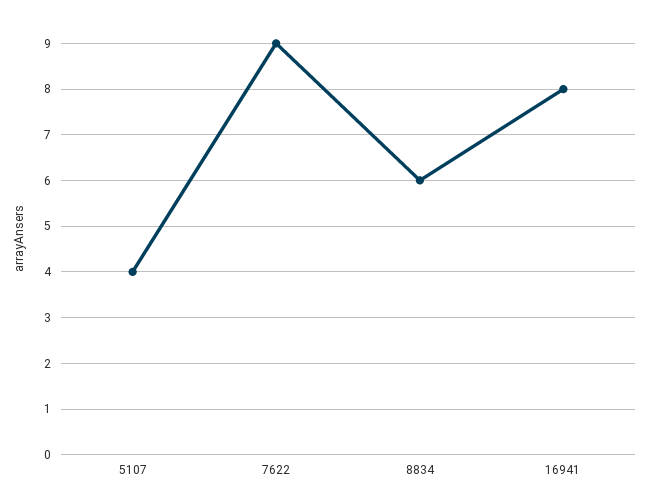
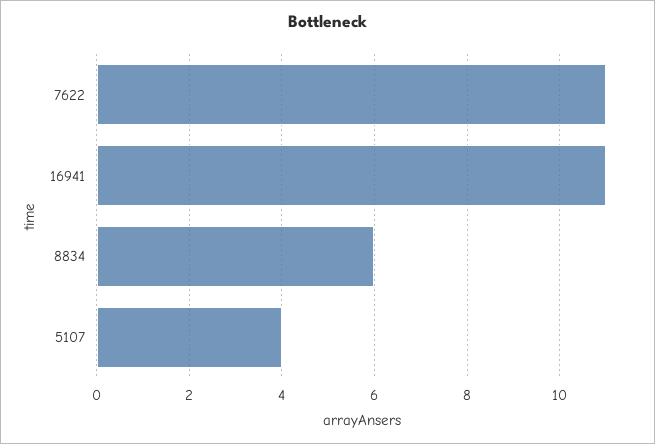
7622: 9 -> 11
16941: 8 -> 11

